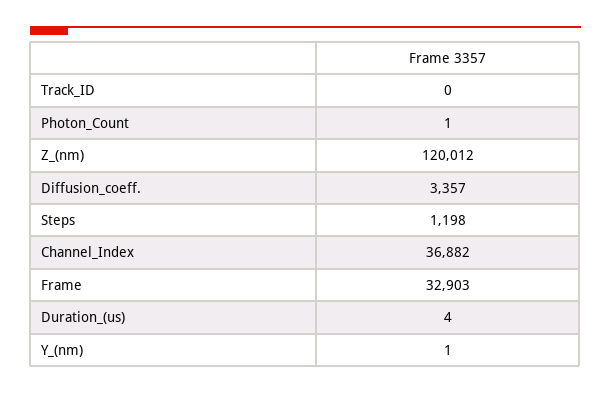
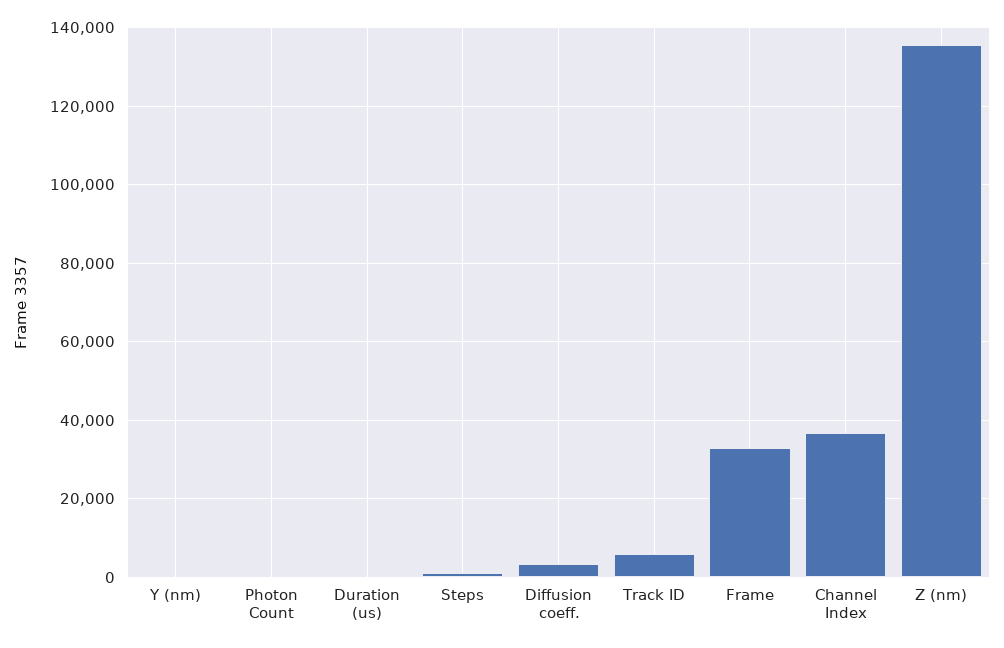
Track_ID: 0 -> 6000
Z_(nm): 120012 -> 136000

